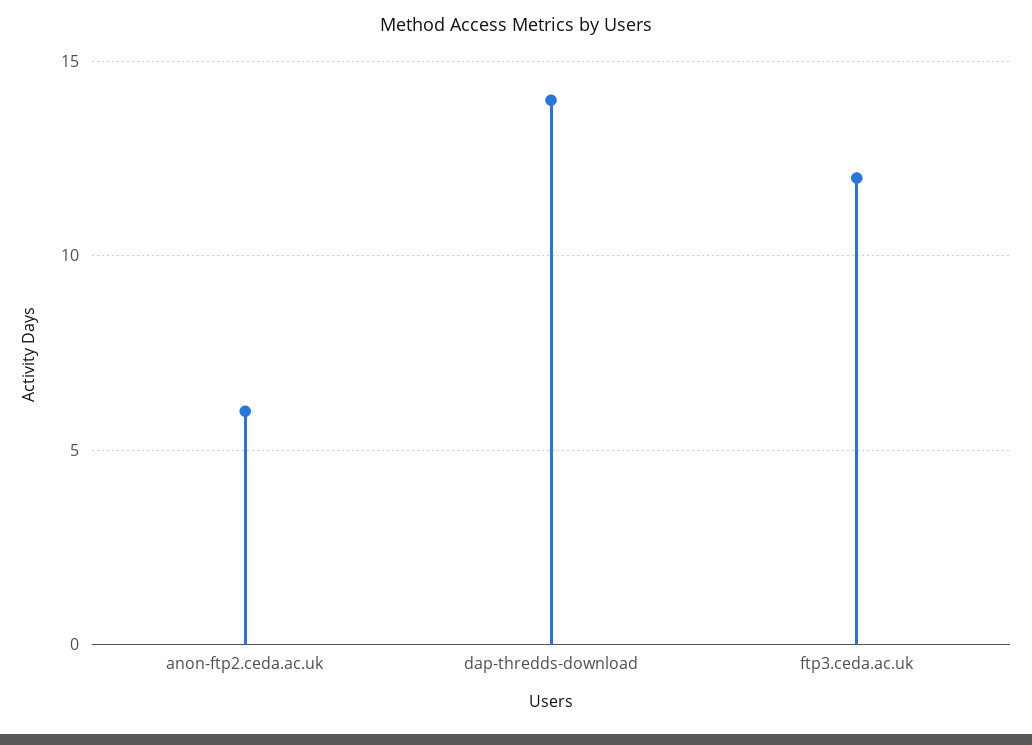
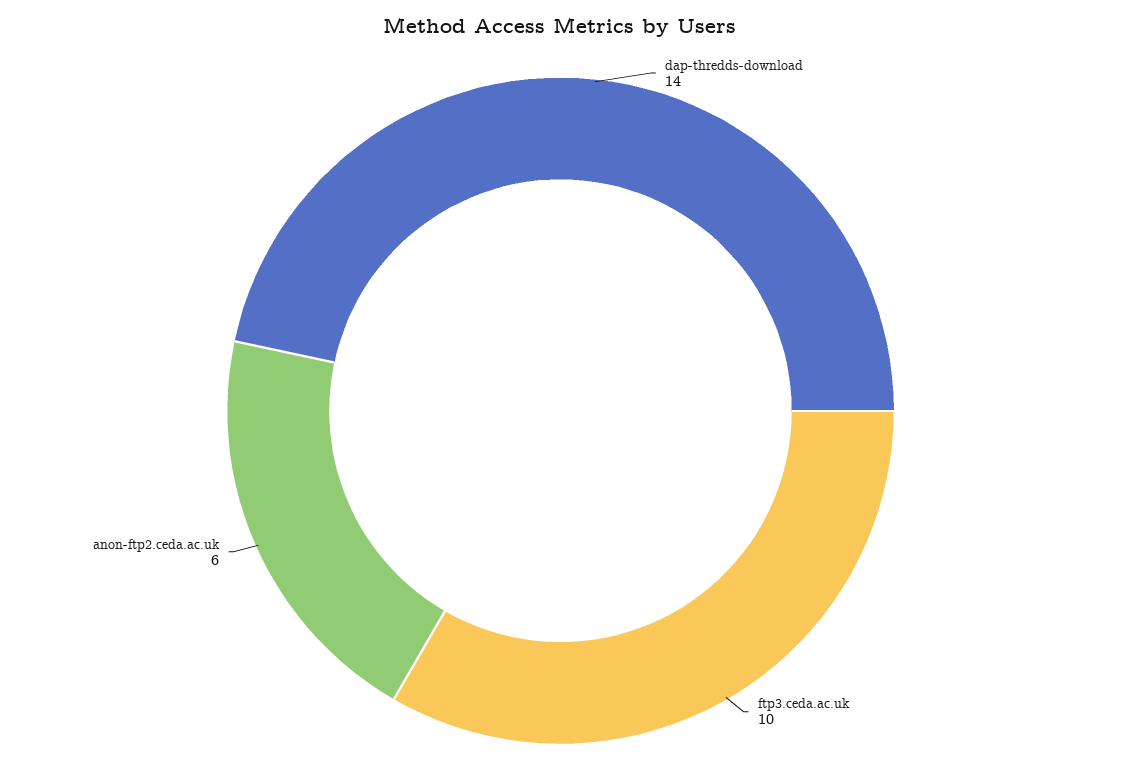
ftp3.ceda.ac.uk: 12 -> 10

